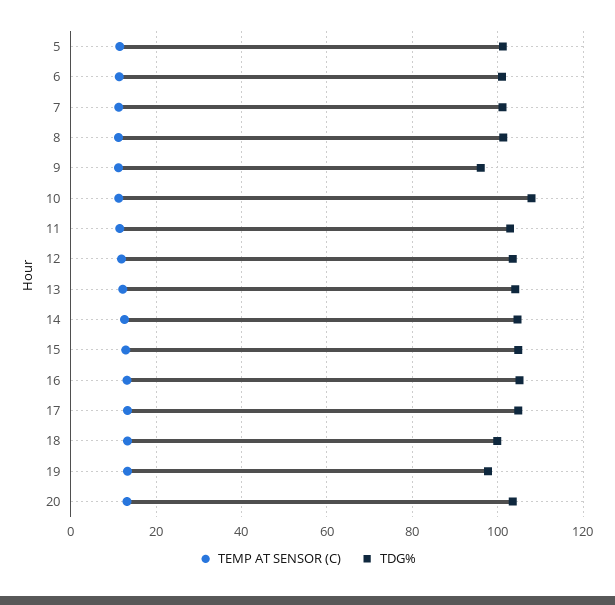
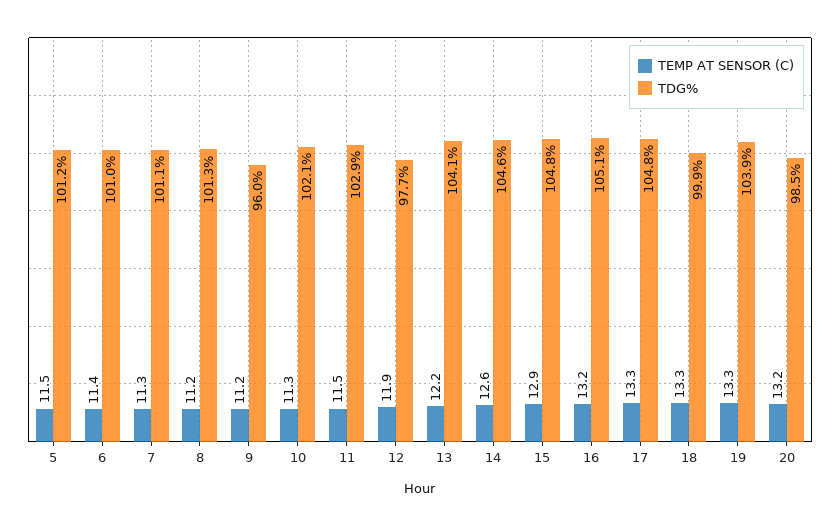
TDG%, 10: 108 -> 102.1
TDG%, 12: 104 -> 97.7
TDG%, 19: 98 -> 103.9
TDG%, 20: 104 -> 98.5

